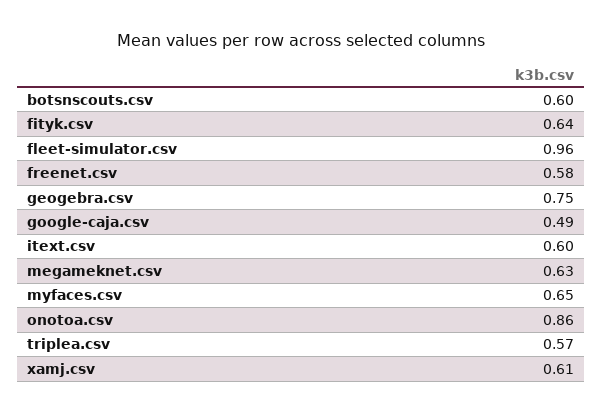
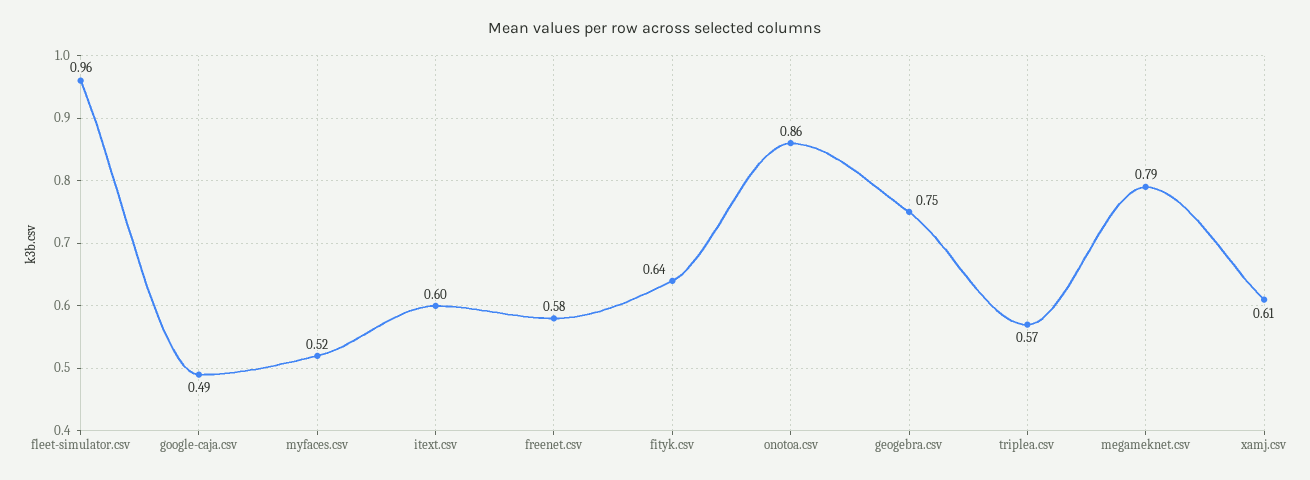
botsnscouts.csv: 0.6 -> none
megameknet.csv: 0.63 -> 0.79
myfaces.csv: 0.65 -> 0.52

